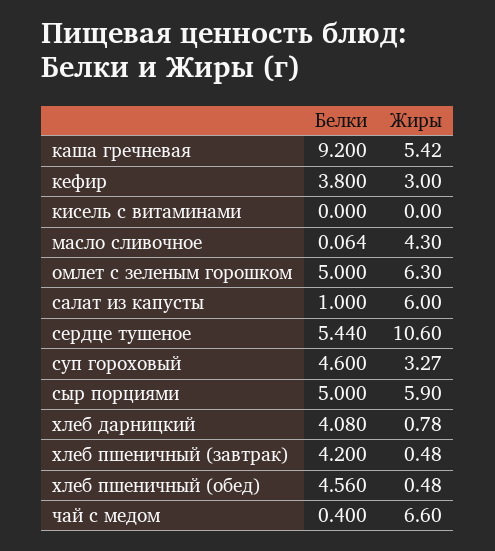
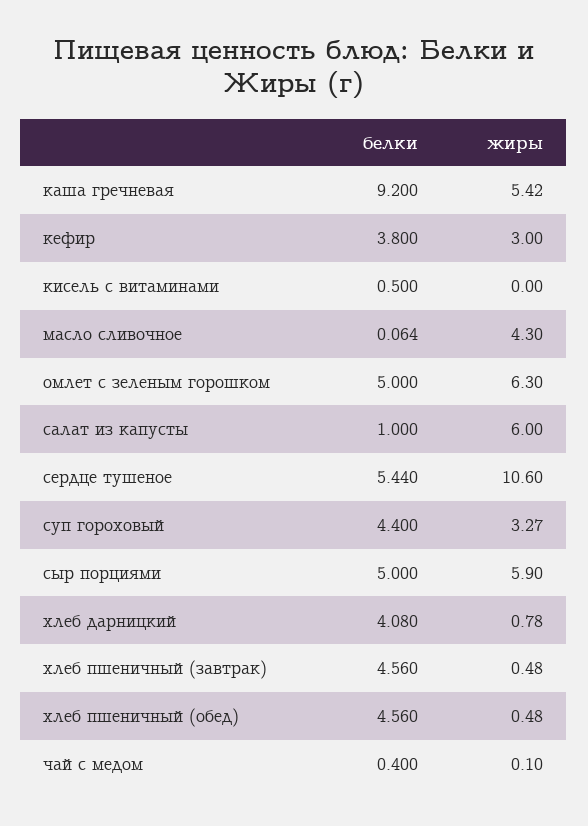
Белки, кисель с витаминами: 0 -> 0.5
Белки, суп гороховый: 4.6 -> 4.4
Белки, хлеб пшеничный (завтрак): 4.2 -> 4.56
Жиры, чай с медом: 6.6 -> 0.1

